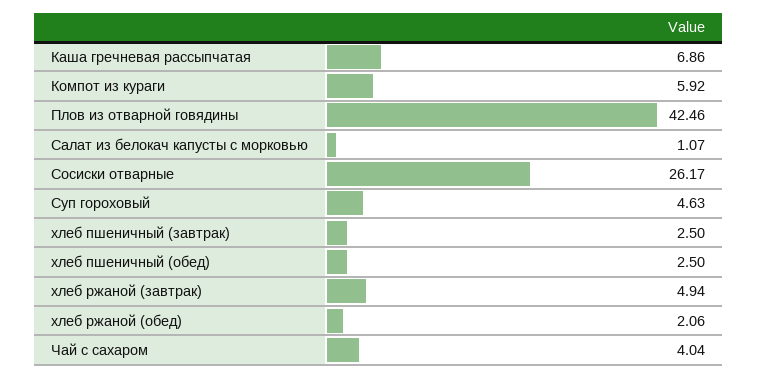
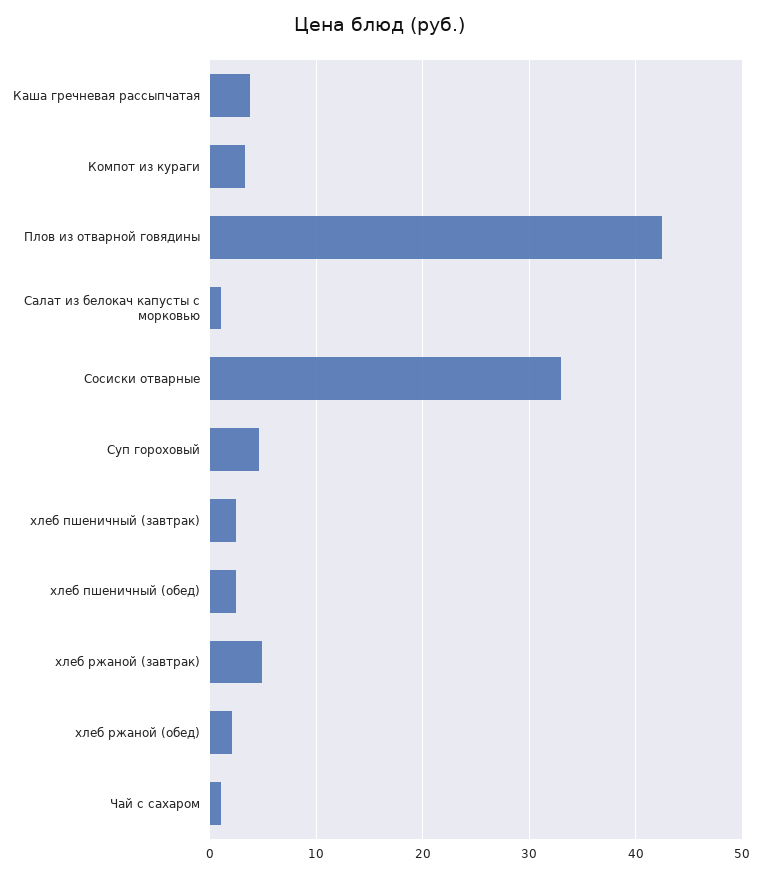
Каша гречневая рассыпчатая: 6.86 -> 4
Компот из кураги: 5.92 -> 3
Сосиски отварные: 26.17 -> 33
Чай с сахаром: 4.04 -> 1

